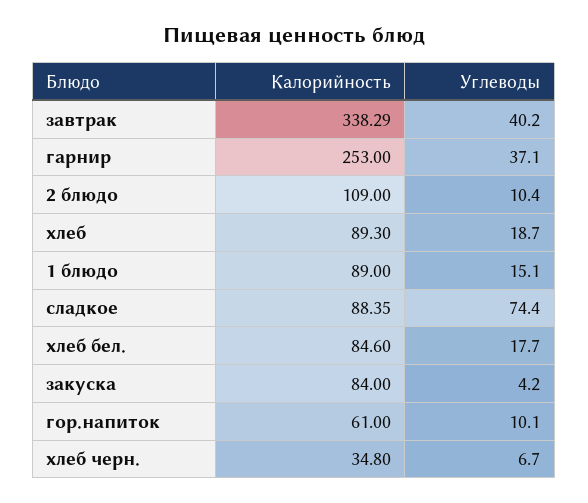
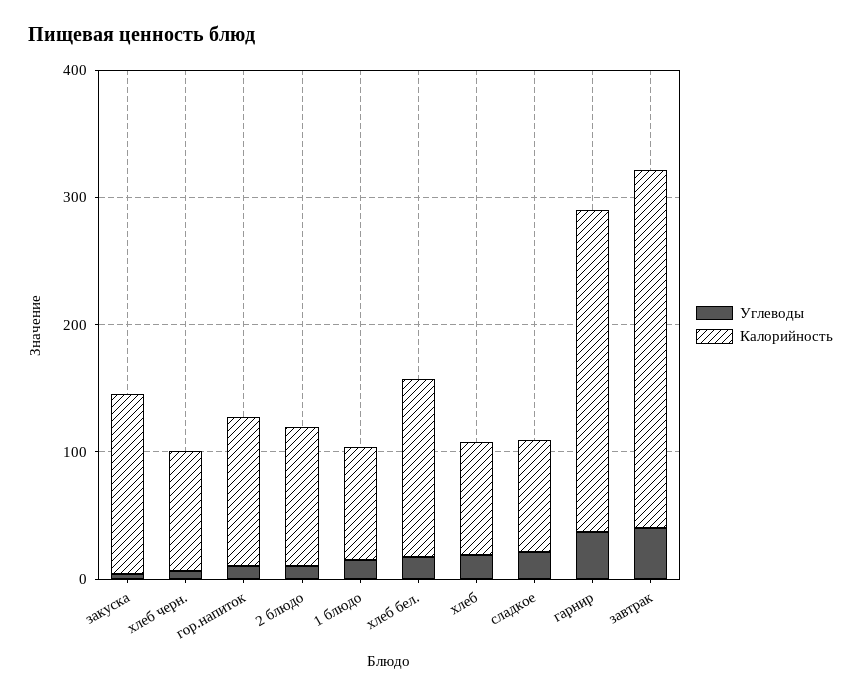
Калорийность, завтрак: 338.29 -> 280
Углеводы, сладкое: 74.4 -> 20
Калорийность, хлеб бел.: 84.6 -> 140
Калорийность, закуска: 84 -> 140
Калорийность, гор.напиток: 61 -> 120
Калорийность, хлеб черн.: 34.8 -> 100

